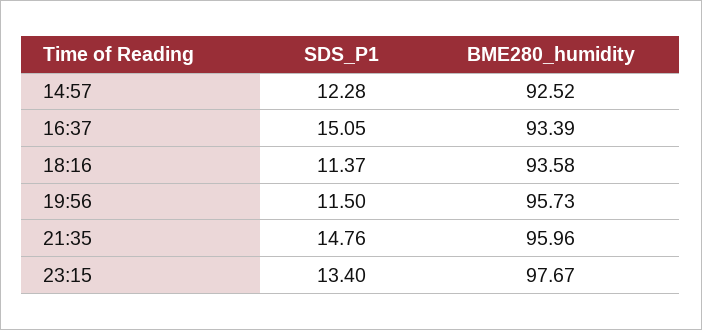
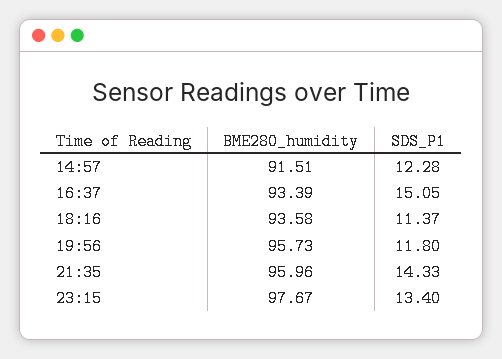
BME280_humidity, 14:57: 92.52 -> 91.51
SDS_P1, 19:56: 11.5 -> 11.8
SDS_P1, 21:35: 14.76 -> 14.33

